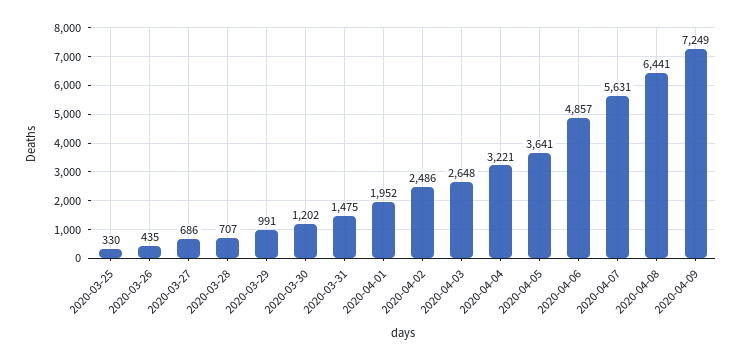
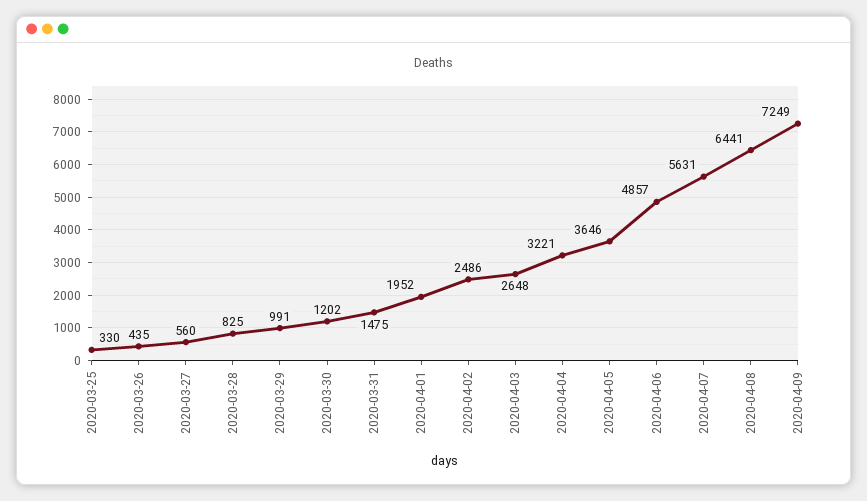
2020-03-27: 686 -> 560
2020-03-28: 707 -> 825
2020-04-05: 3641 -> 3646

